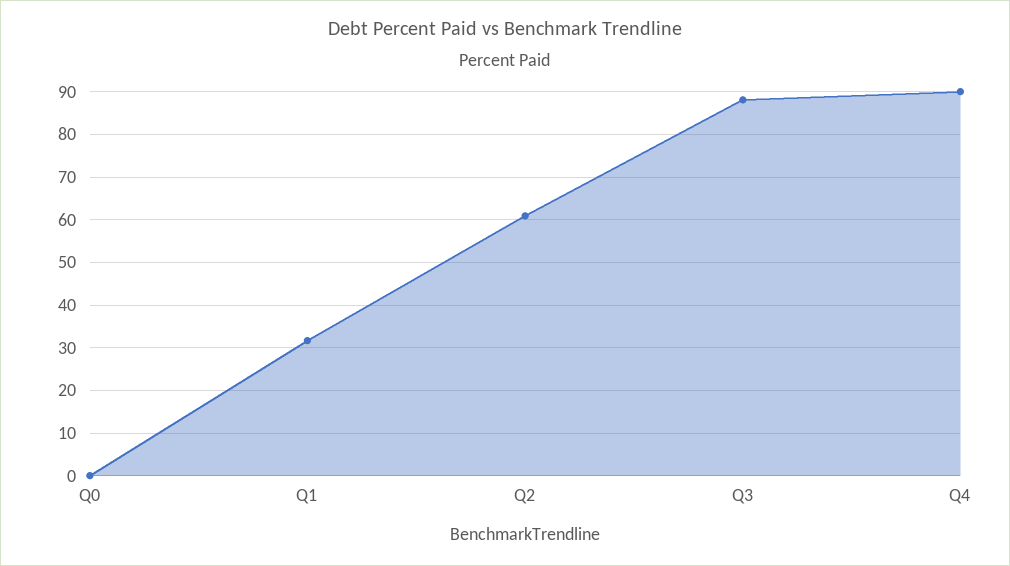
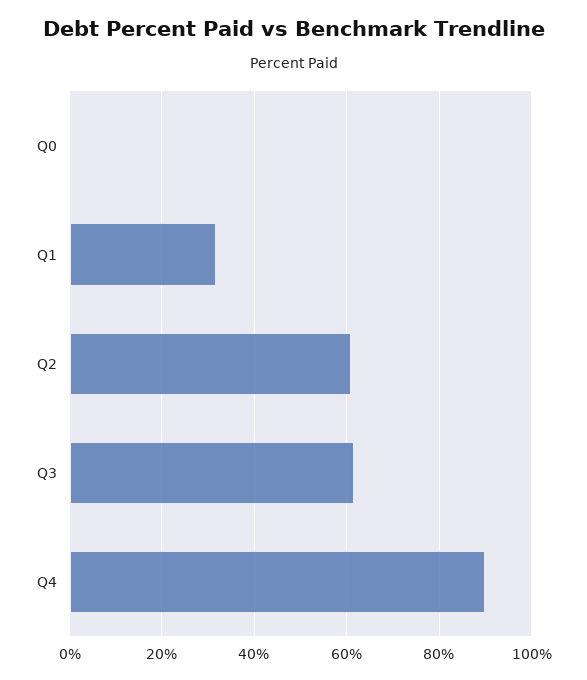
Q3: 88 -> 62

